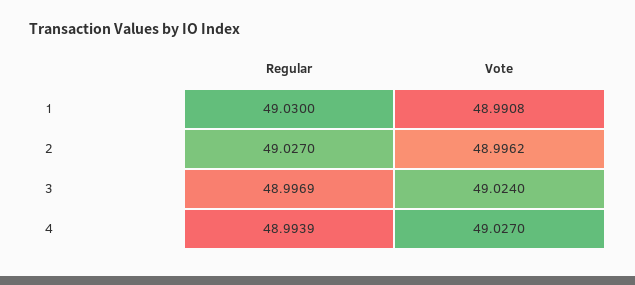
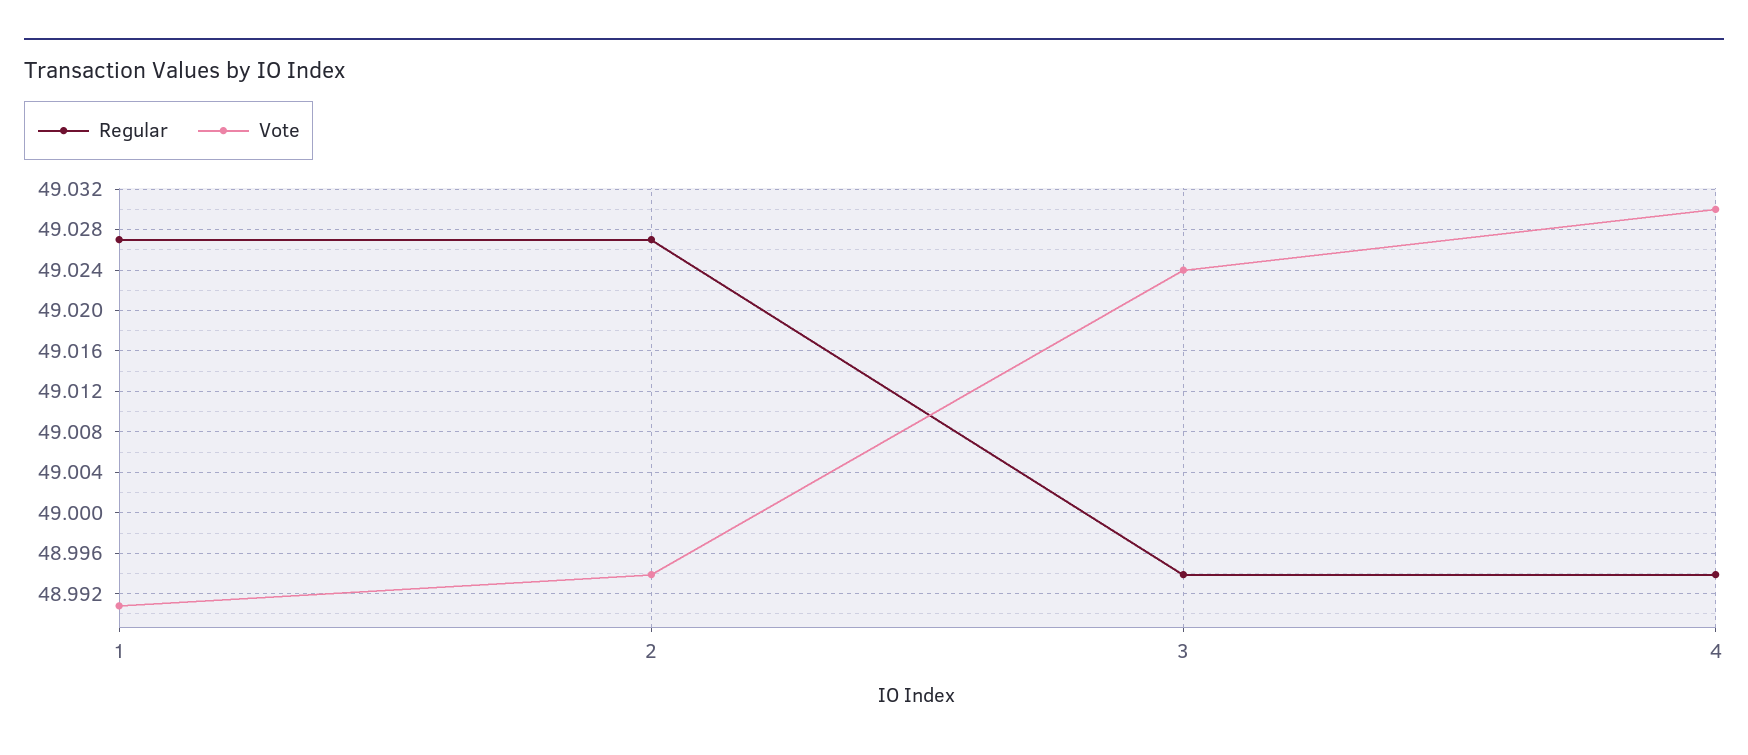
Regular, 1: 49.03 -> 49.027
Vote, 2: 48.9962 -> 48.994
Regular, 3: 48.9969 -> 48.994
Vote, 4: 49.027 -> 49.03

